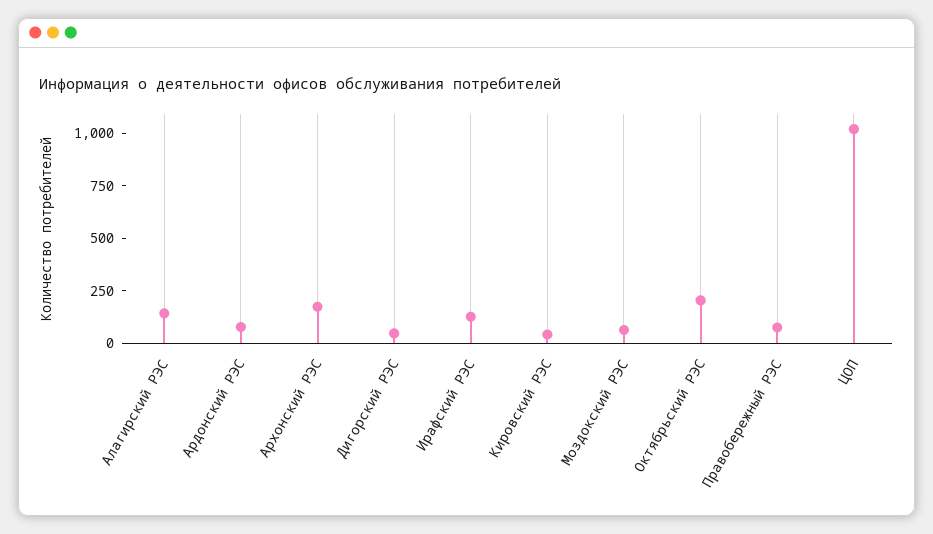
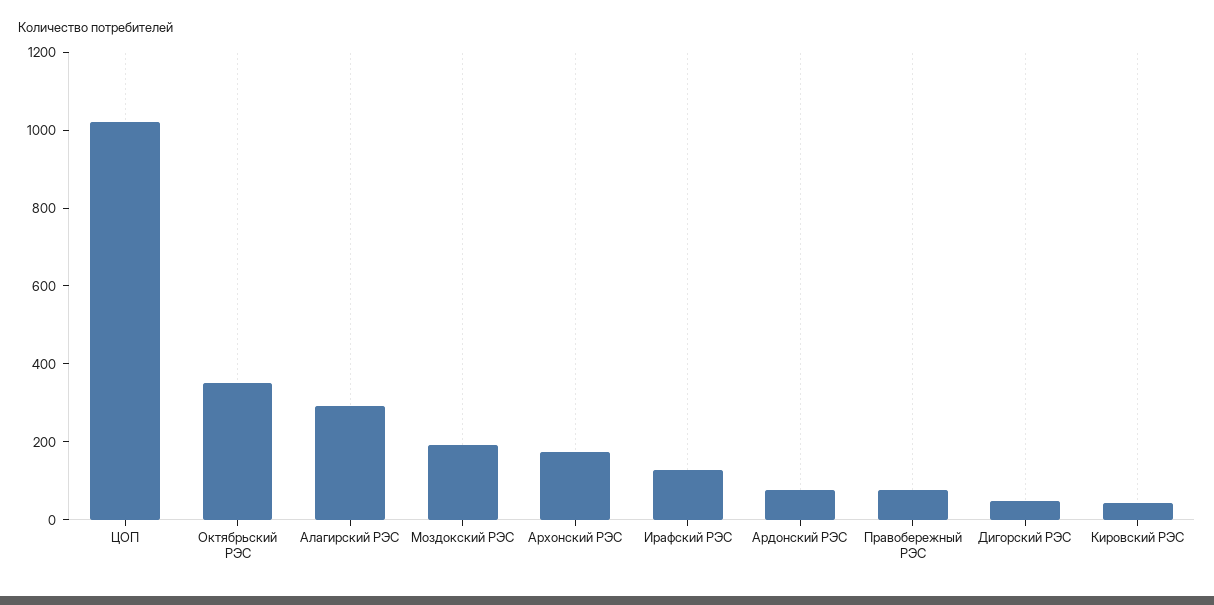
Алагирский РЭС: 150 -> 300
Моздокский РЭС: 50 -> 200
Октябрьский РЭС: 200 -> 350

